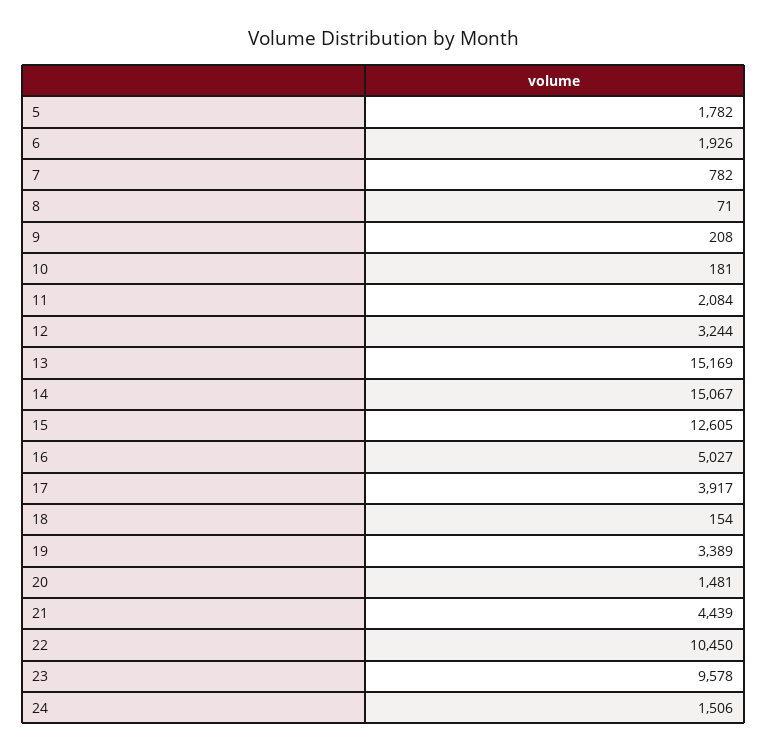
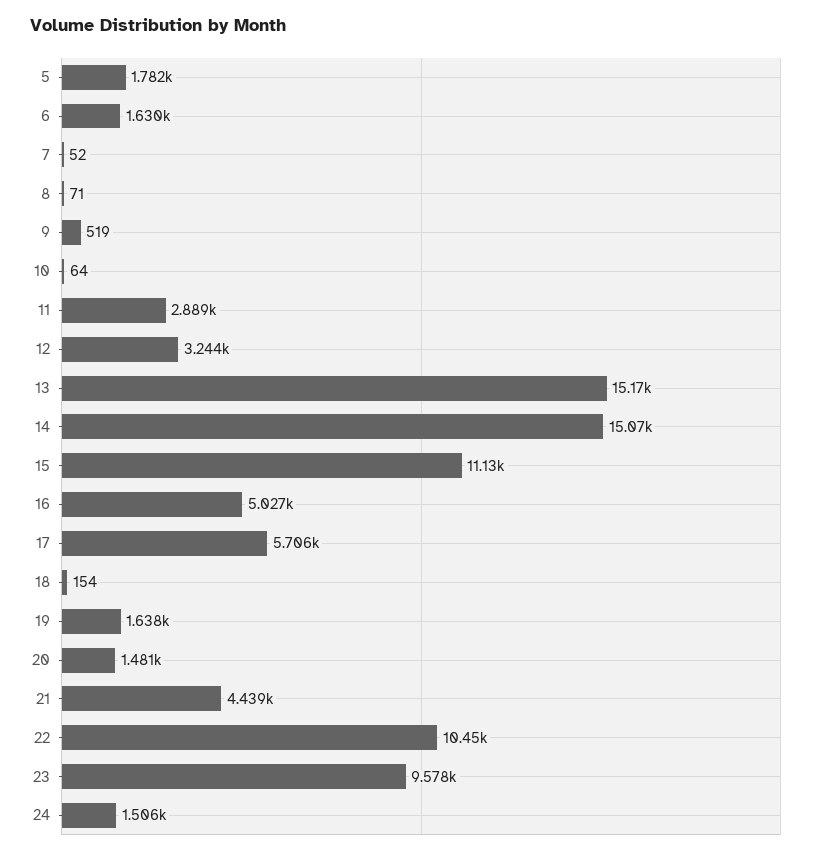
6: 1926 -> 1630
7: 782 -> 52
9: 208 -> 519
10: 181 -> 64
11: 2084 -> 2889
15: 12605 -> 11130
17: 3917 -> 5706
19: 3389 -> 1638

